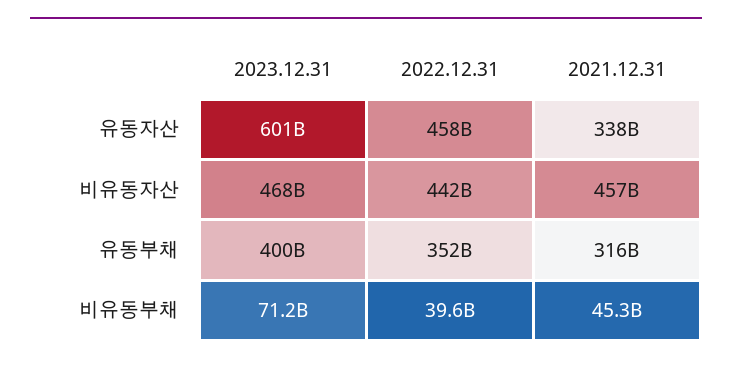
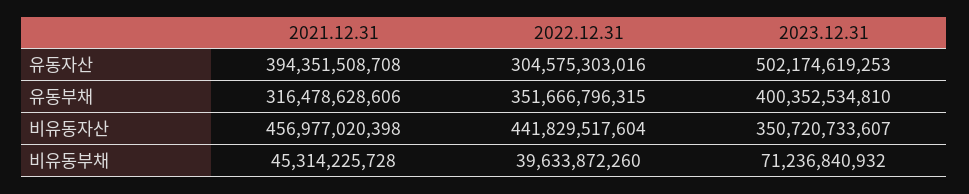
2023.12.31, 유동자산: 601000000000 -> 502174619253
2022.12.31, 유동자산: 458000000000 -> 304575303016
2021.12.31, 유동자산: 338000000000 -> 394351508708
2023.12.31, 비유동자산: 468000000000 -> 350720733607

